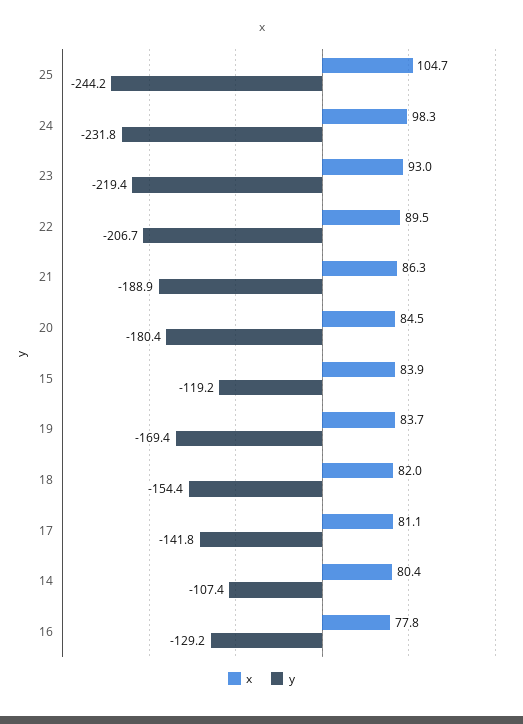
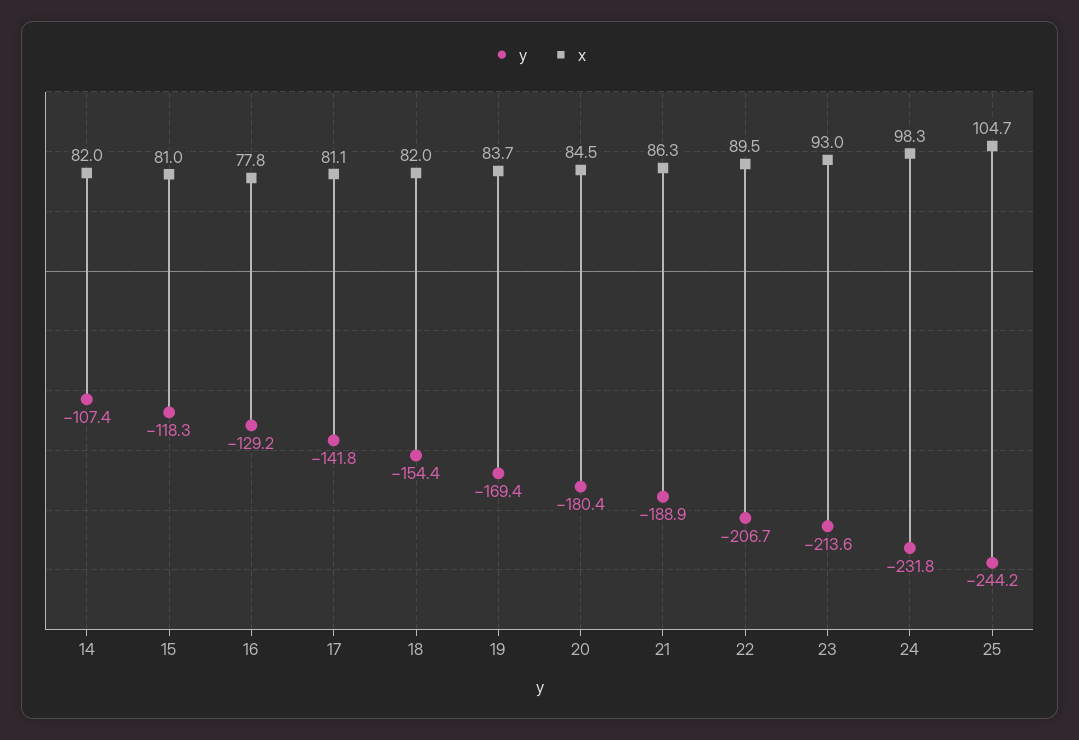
y, 23: -219.4 -> -213.6
x, 15: 83.9 -> 81
y, 15: -119.2 -> -118.3
x, 14: 80.4 -> 82

